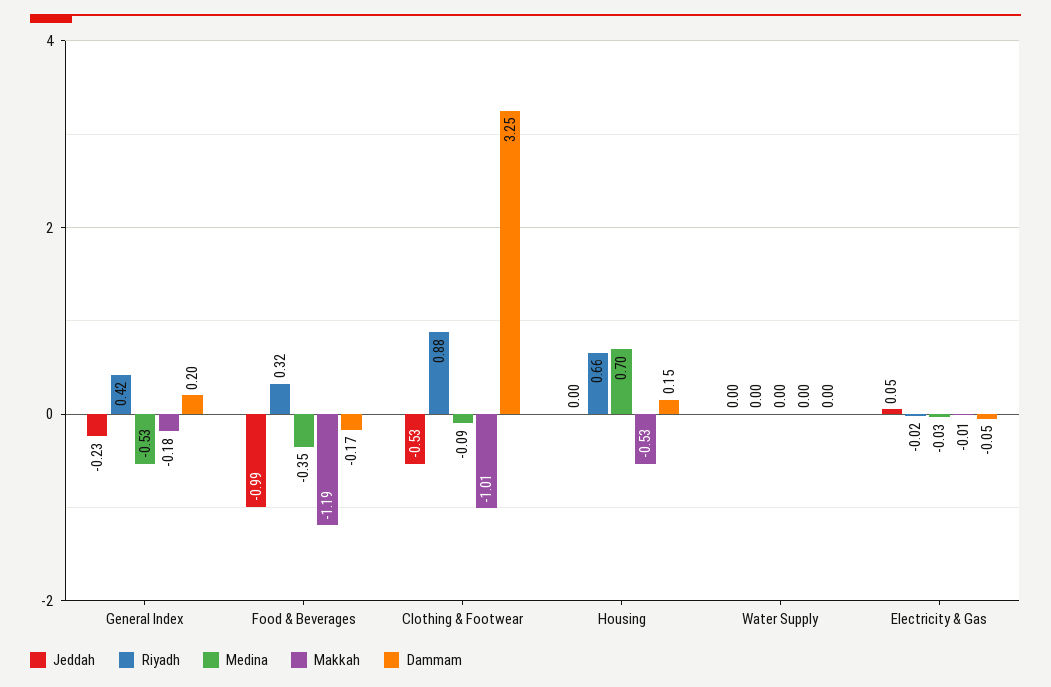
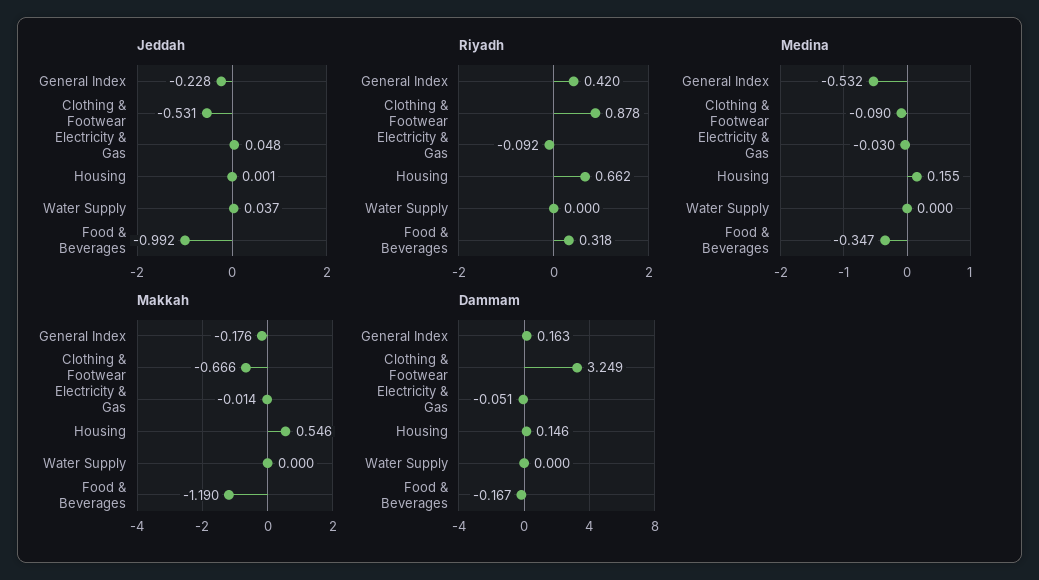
Dammam, General Index: 0.2 -> 0.163
Makkah, Clothing & Footwear: -1.01 -> -0.666
Medina, Housing: 0.7 -> 0.155
Makkah, Housing: -0.53 -> 0.546
Jeddah, Water Supply: 0 -> 0.037
Riyadh, Electricity & Gas: -0.02 -> -0.092

